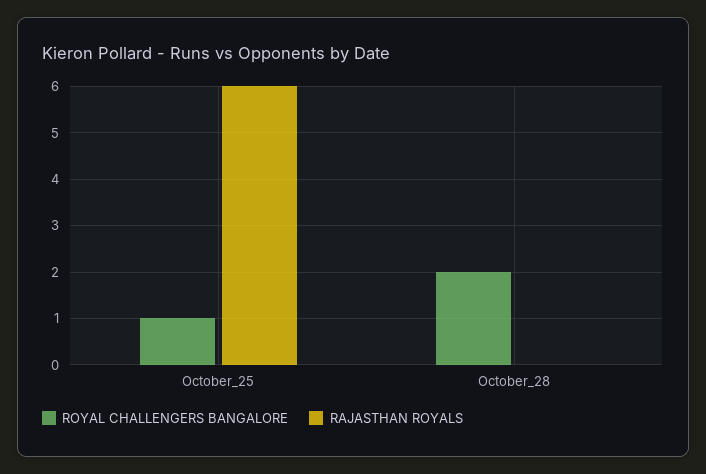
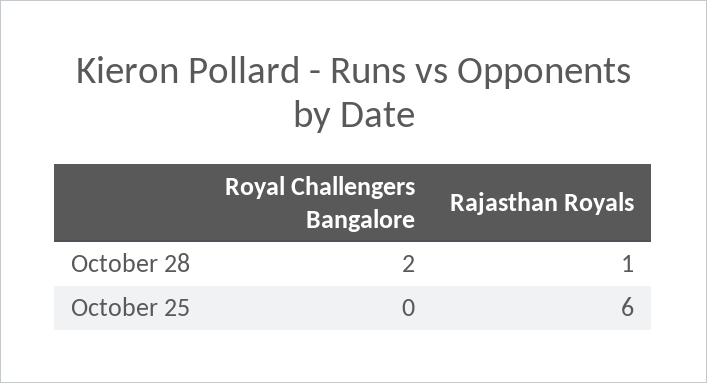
ROYAL CHALLENGERS BANGALORE, October_25: 1 -> 0
RAJASTHAN ROYALS, October_28: 0 -> 1

